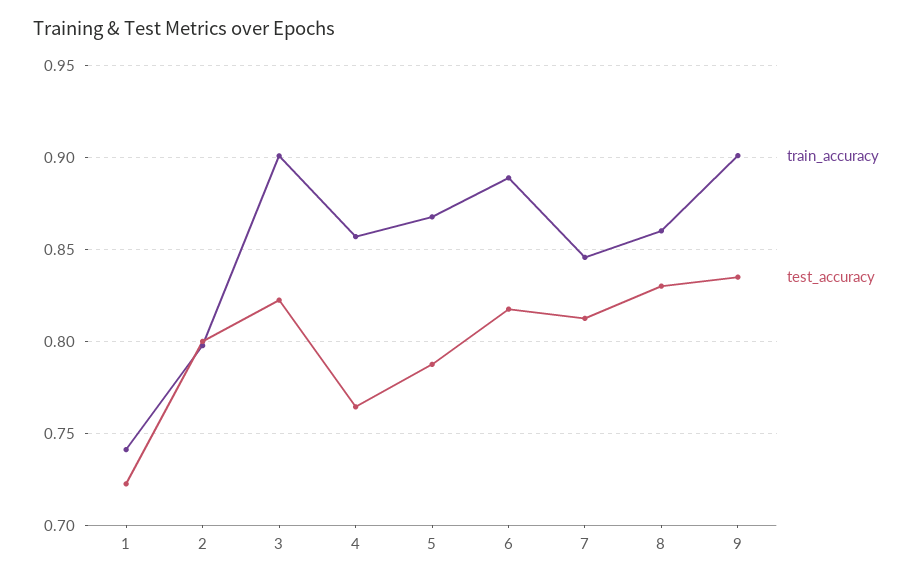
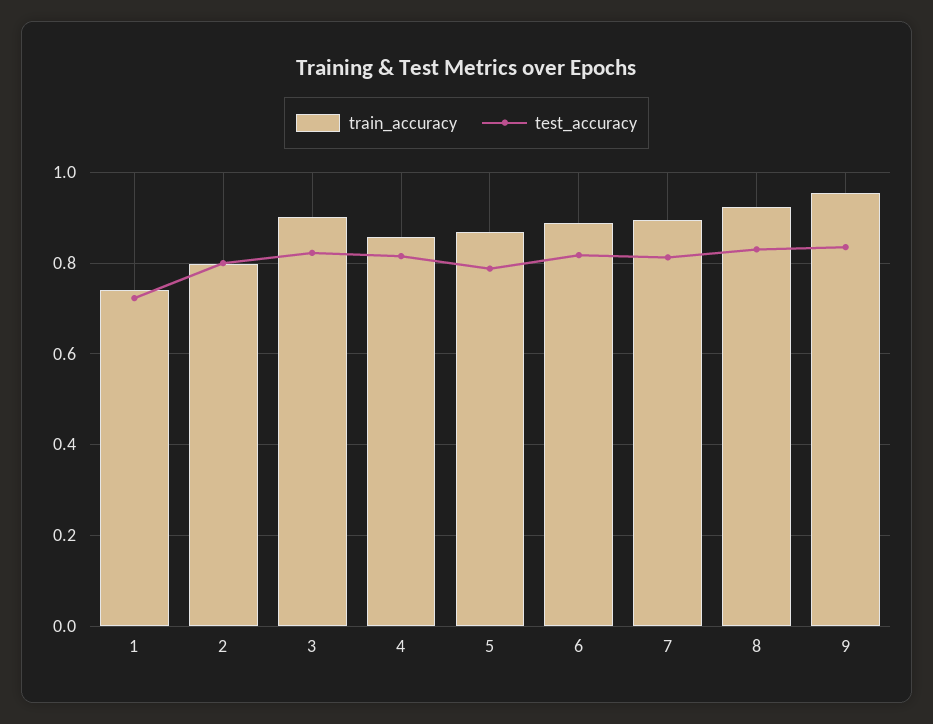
test_accuracy, 4: 0.765 -> 0.82
train_accuracy, 7: 0.845 -> 0.9
train_accuracy, 8: 0.86 -> 0.92
train_accuracy, 9: 0.9 -> 0.96

